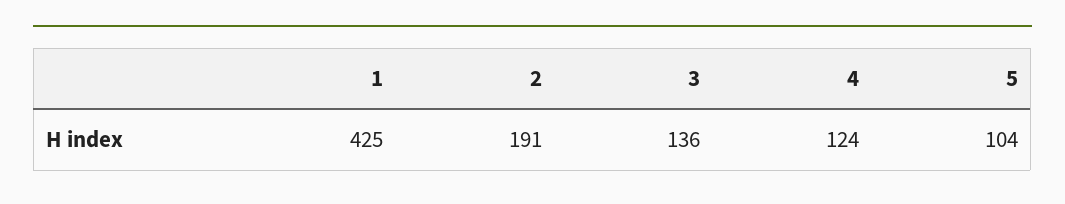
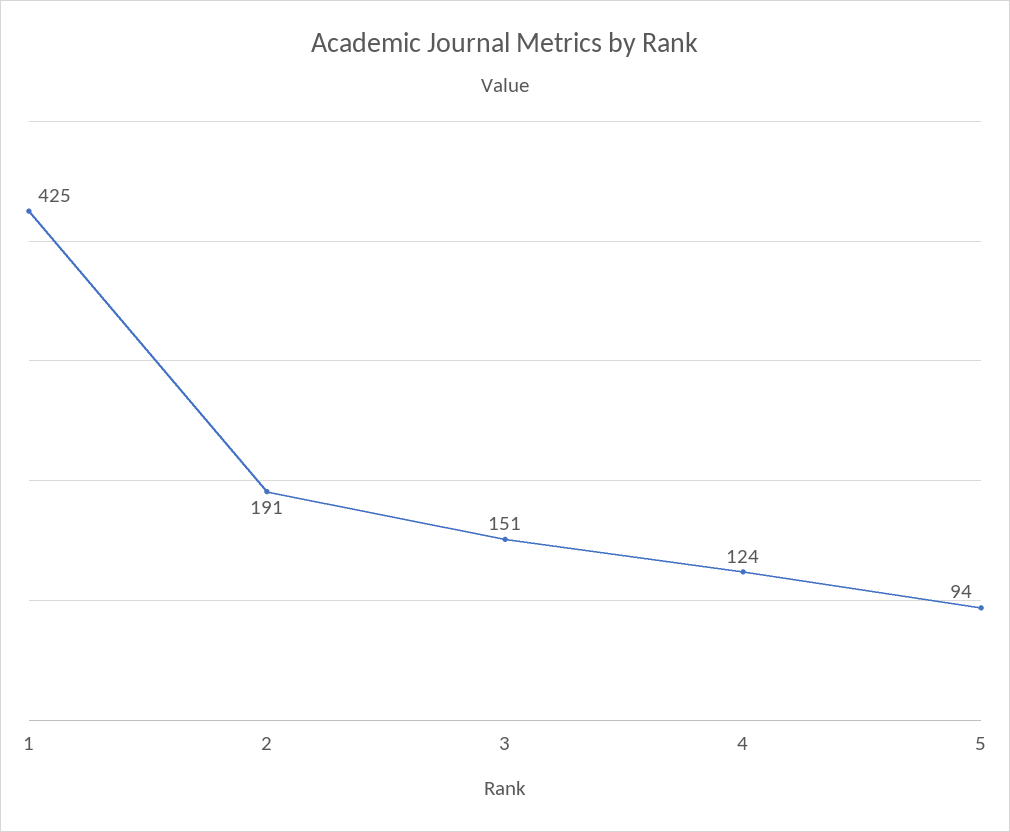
3: 136 -> 151
5: 104 -> 94

